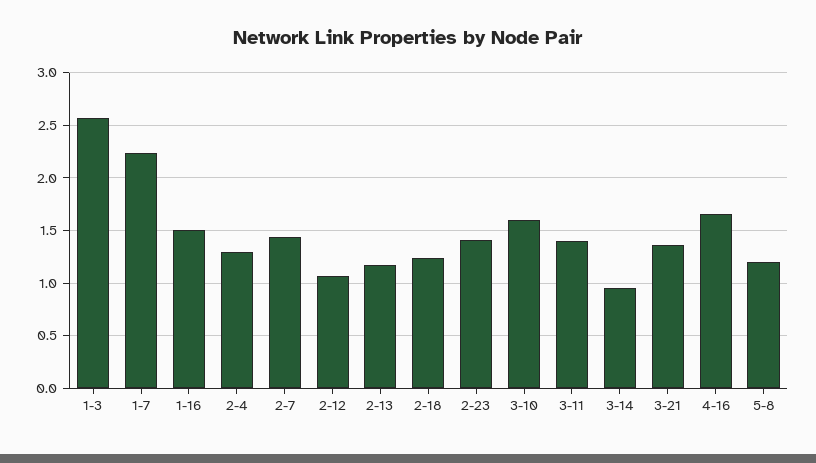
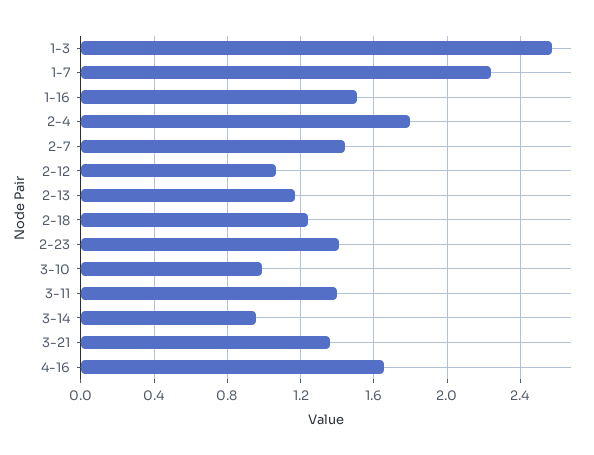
2-4: 1.3 -> 1.8
3-10: 1.6 -> 1
5-8: 1.2 -> none

